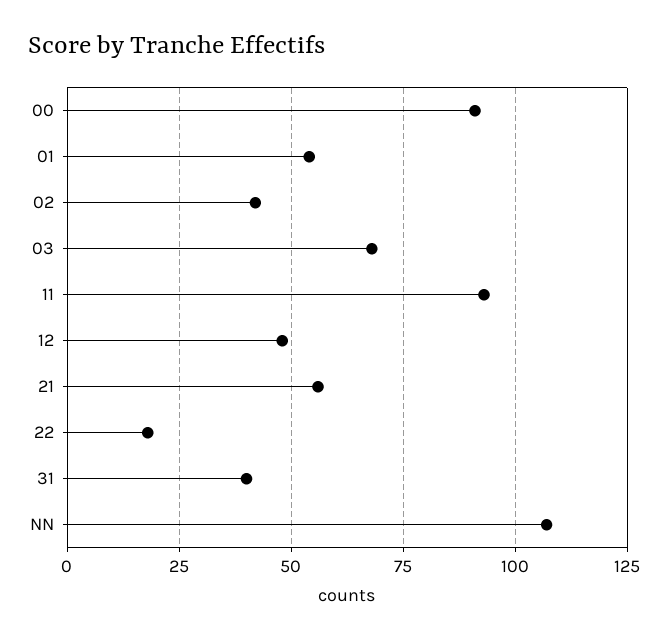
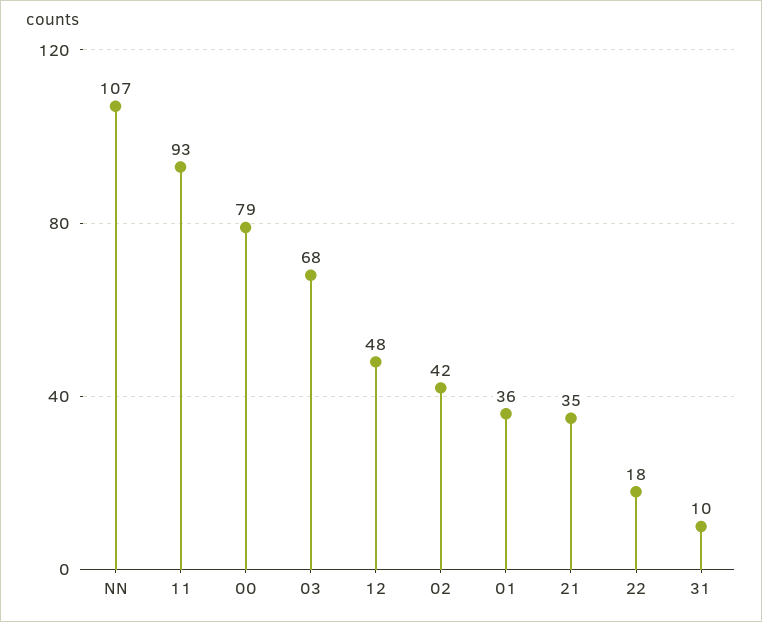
00: 90 -> 79
01: 55 -> 36
21: 55 -> 35
31: 40 -> 10

